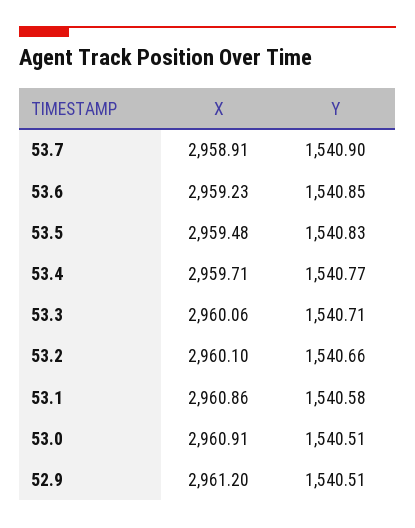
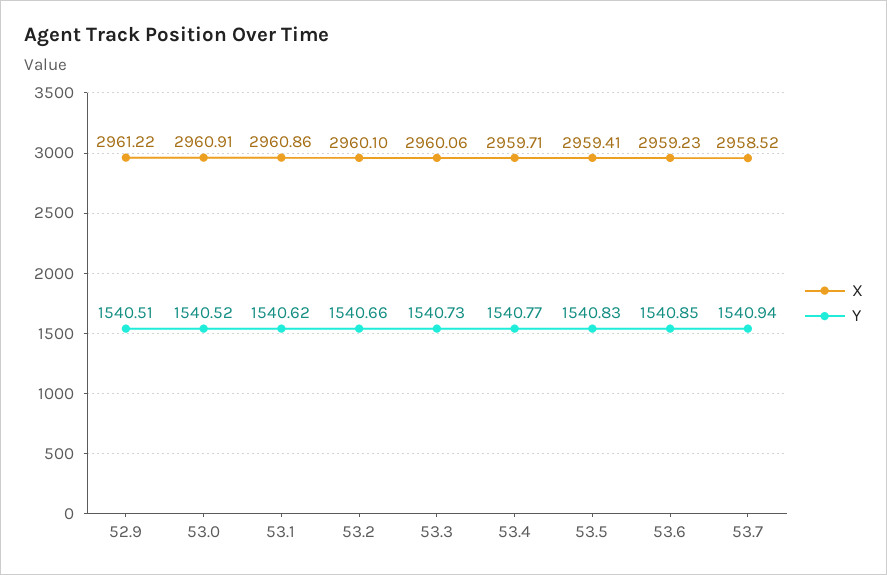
X, 53.7: 2958.91 -> 2958.52
Y, 53.7: 1540.9 -> 1540.94
X, 53.5: 2959.48 -> 2959.41
Y, 53.3: 1540.71 -> 1540.73
Y, 53.1: 1540.58 -> 1540.62
Y, 53.0: 1540.51 -> 1540.52
X, 52.9: 2961.2 -> 2961.22

